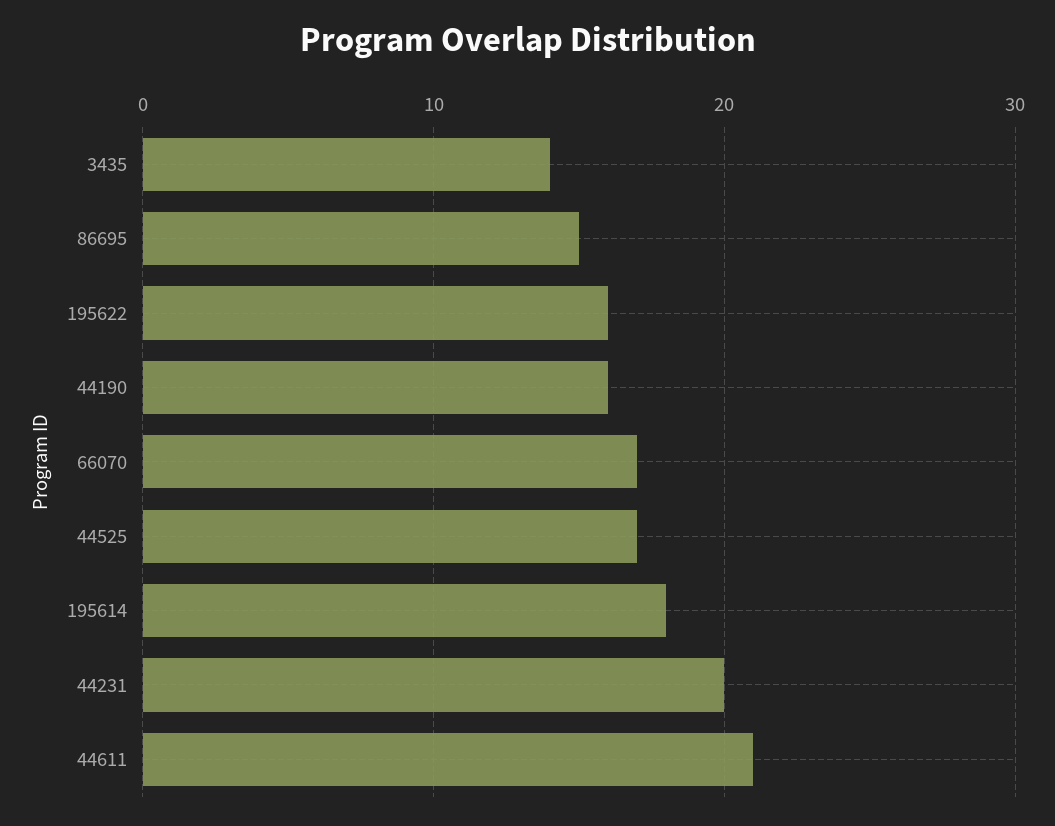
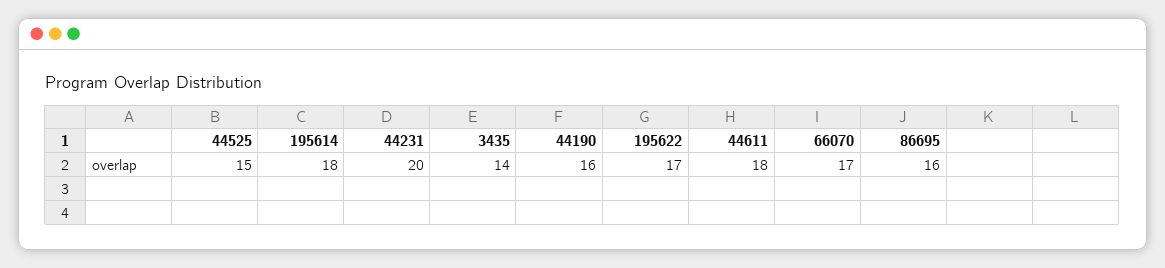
86695: 15 -> 16
195622: 16 -> 17
44525: 17 -> 15
44611: 21 -> 18

